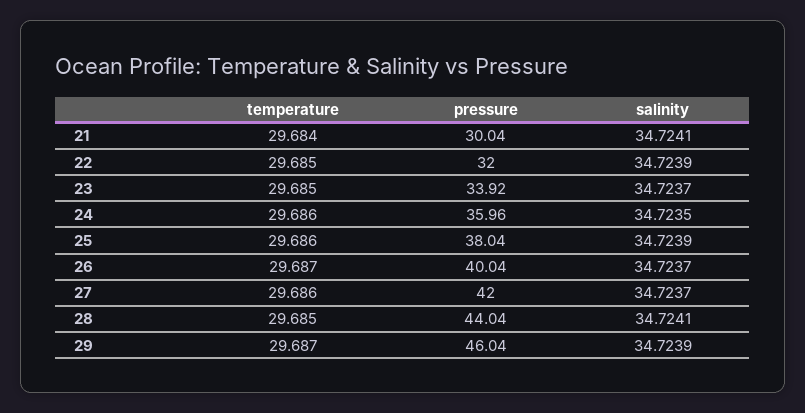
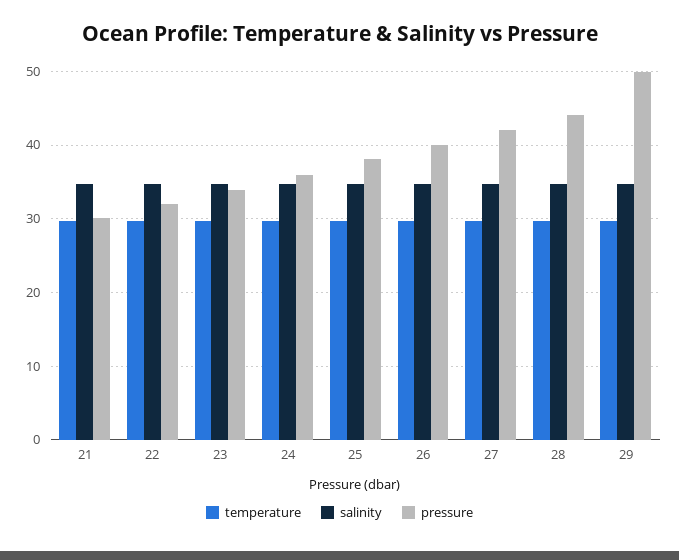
pressure, 29: 46.04 -> 50

